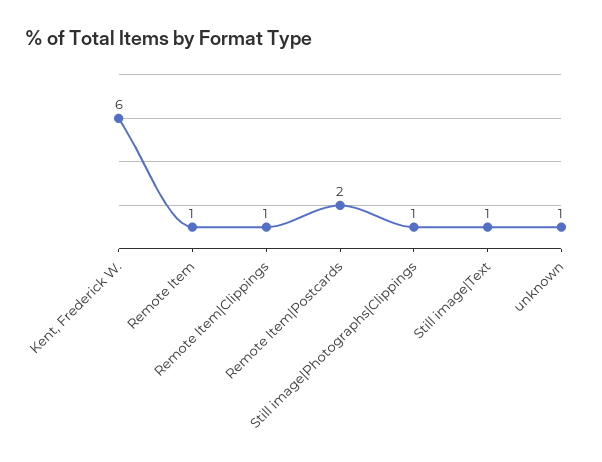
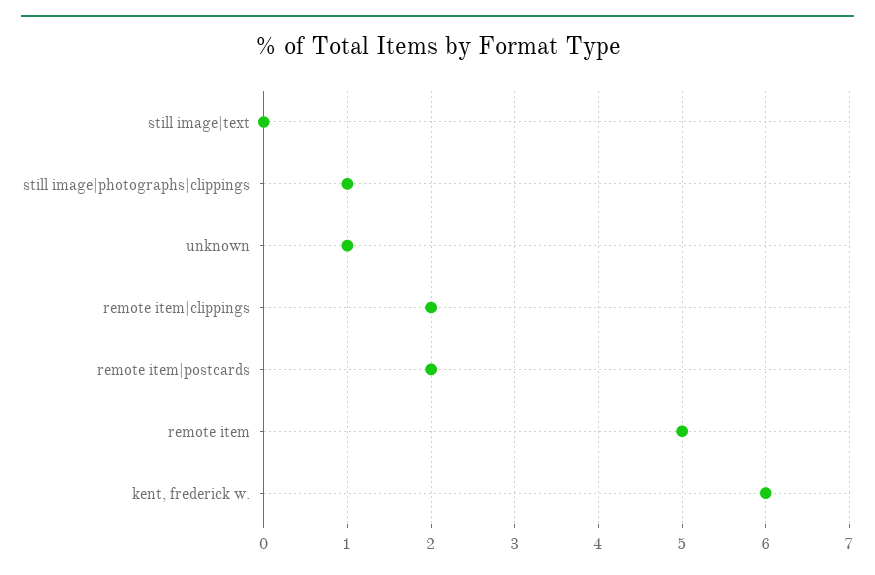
Remote Item: 1 -> 5
Remote Item|Clippings: 1 -> 2
Still image|Text: 1 -> 0

